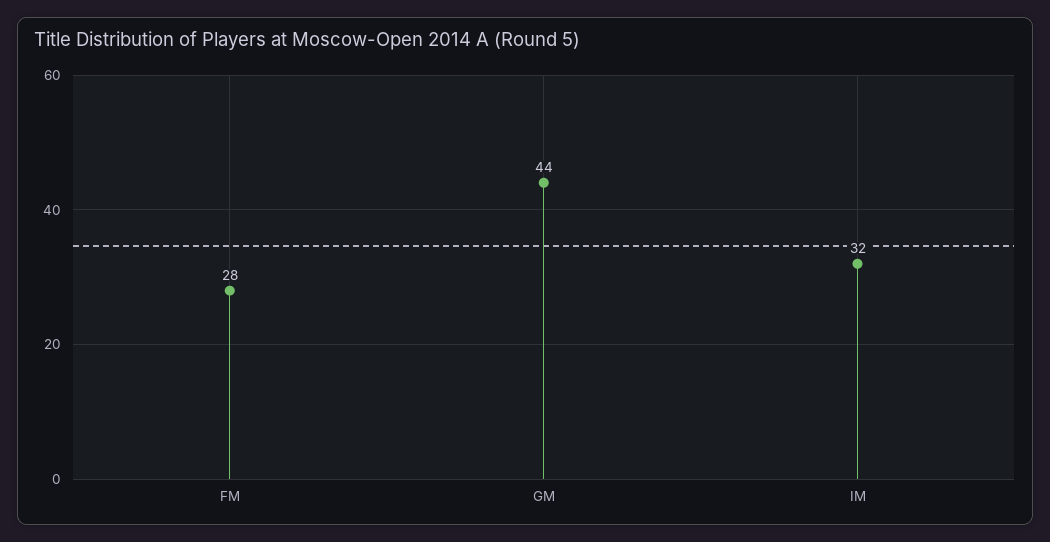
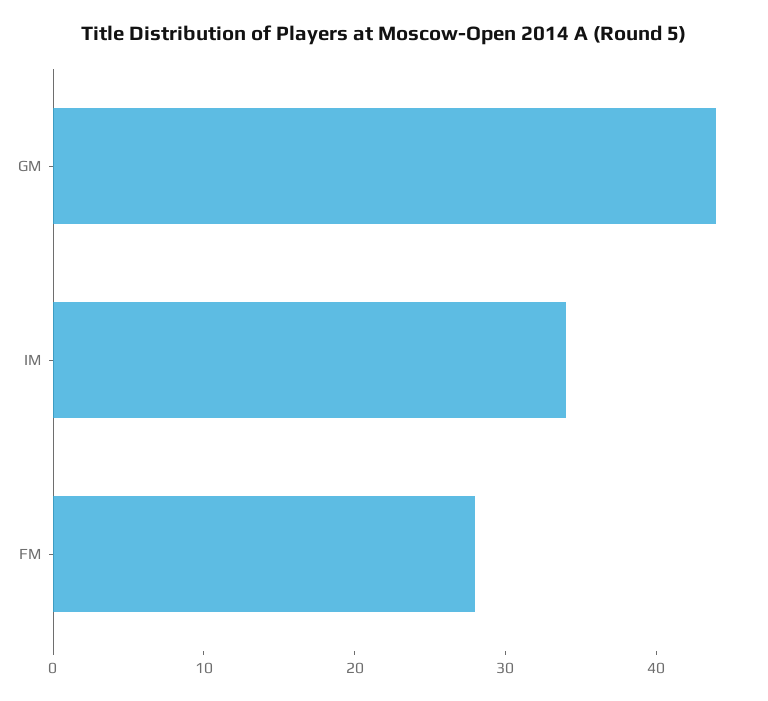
IM: 32 -> 34

